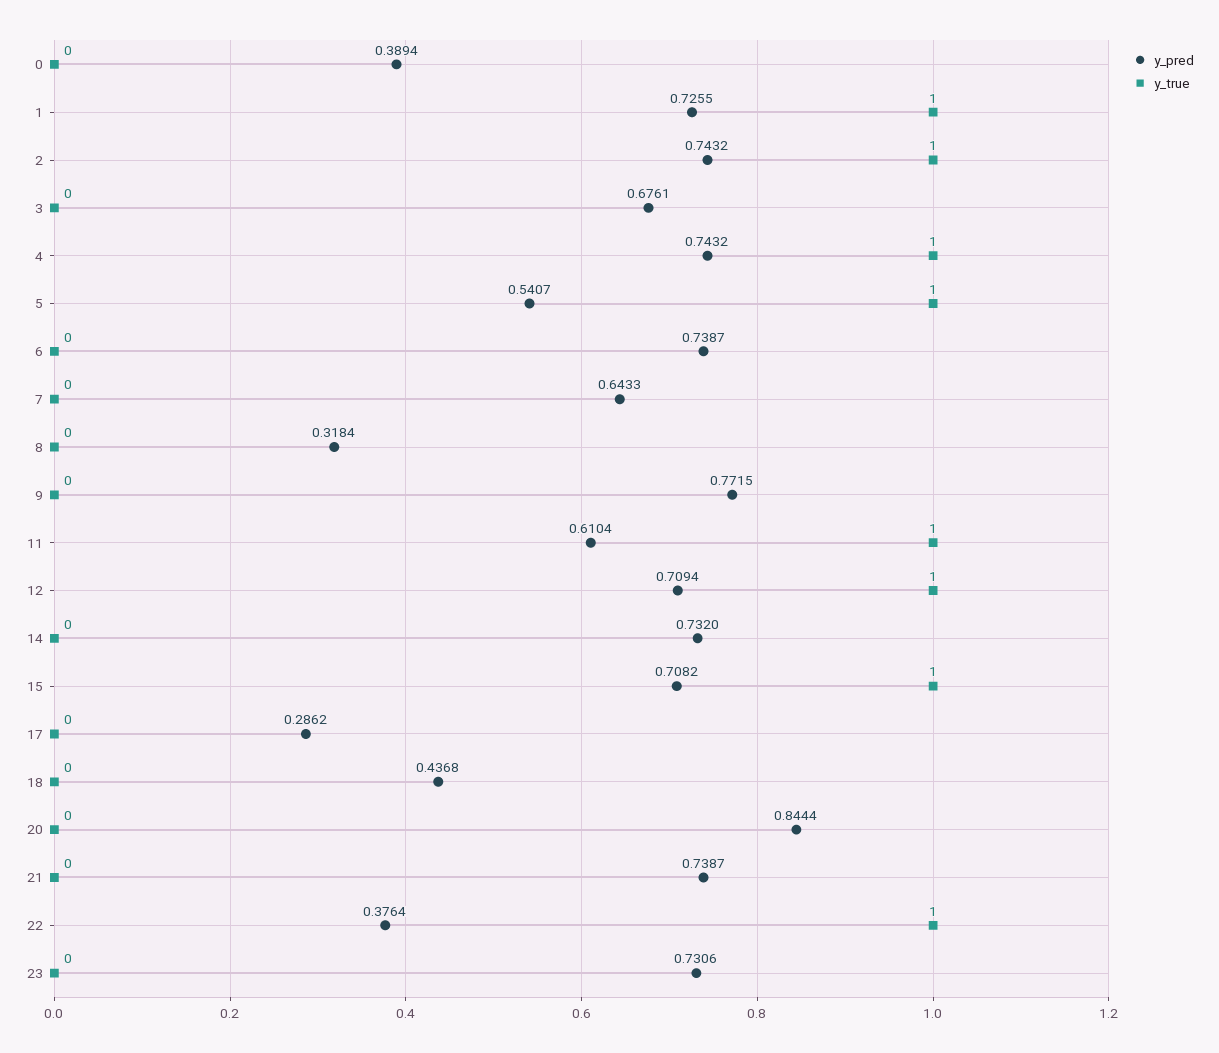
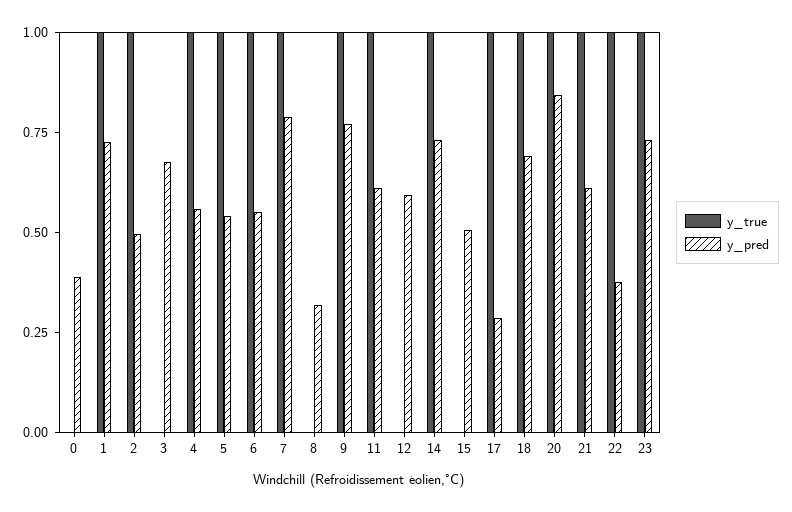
y_pred, 2: 0.7432 -> 0.5
y_pred, 4: 0.7432 -> 0.55
y_pred, 6: 0.7387 -> 0.55
y_true, 6: 0 -> 1
y_pred, 7: 0.6433 -> 0.8
y_true, 7: 0 -> 1
y_true, 9: 0 -> 1
y_pred, 12: 0.7094 -> 0.6
y_true, 12: 1 -> 0
y_true, 14: 0 -> 1
y_pred, 15: 0.7082 -> 0.5
y_true, 15: 1 -> 0
y_true, 17: 0 -> 1
y_pred, 18: 0.4368 -> 0.7
y_true, 18: 0 -> 1
y_true, 20: 0 -> 1
y_pred, 21: 0.7387 -> 0.6
y_true, 21: 0 -> 1
y_true, 23: 0 -> 1

